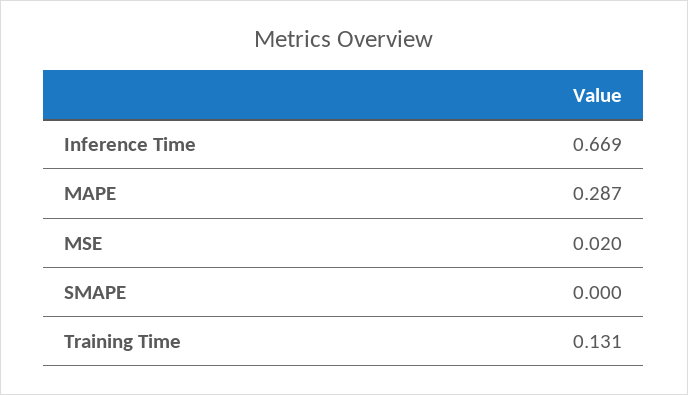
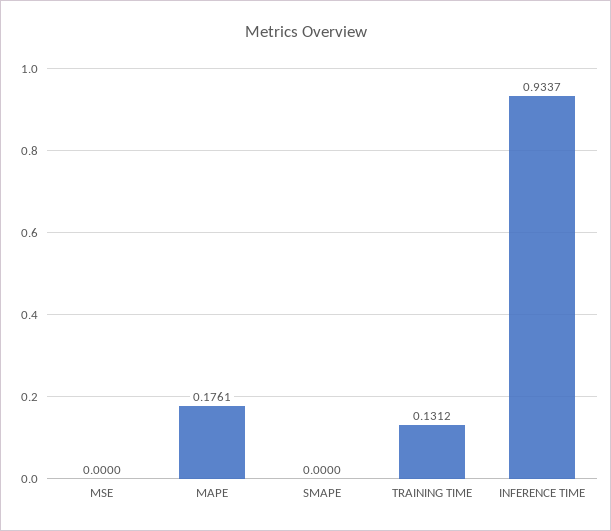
Inference Time: 0.669 -> 0.9337
MAPE: 0.287 -> 0.1761
MSE: 0.02 -> 0

